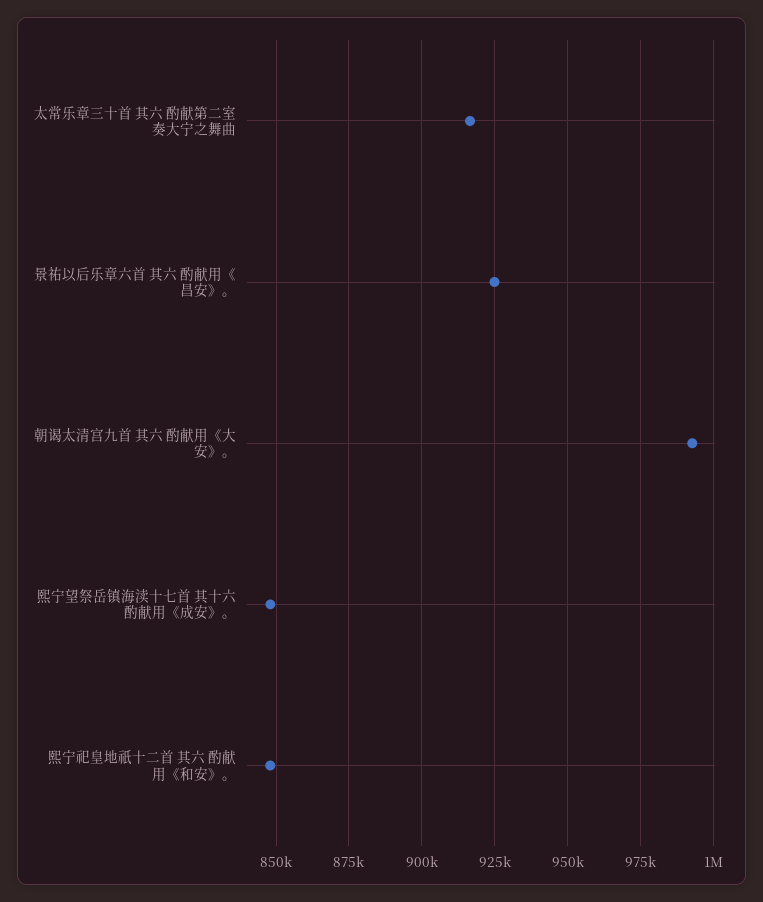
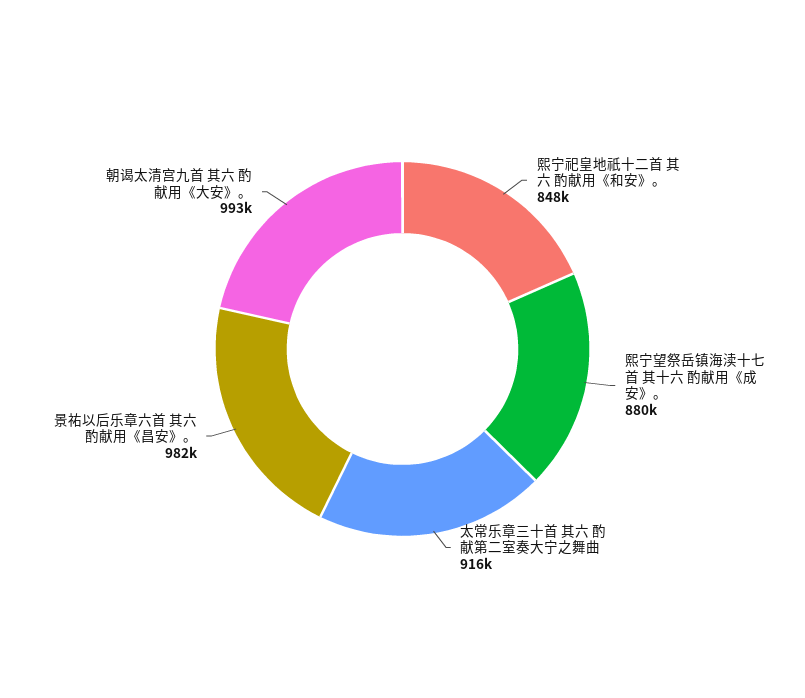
景祐以后乐章六首 其六 酌献用《昌安》。: 925000 -> 982000
熙宁望祭岳镇海渎十七首 其十六 酌献用《成安》。: 847500 -> 880000

